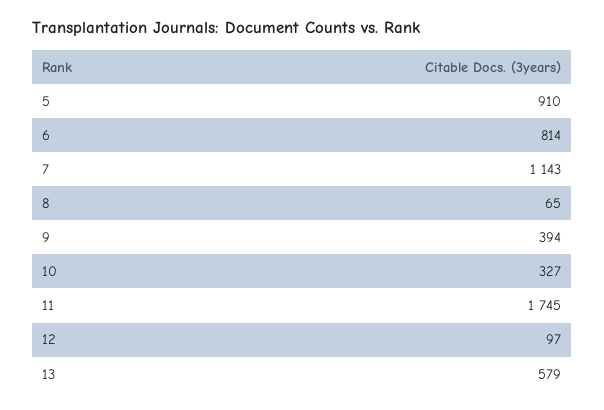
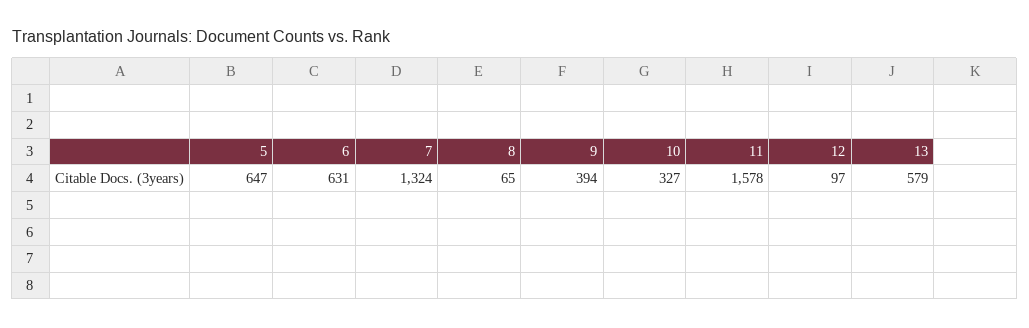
5: 910 -> 647
6: 814 -> 631
7: 1143 -> 1324
11: 1745 -> 1578

